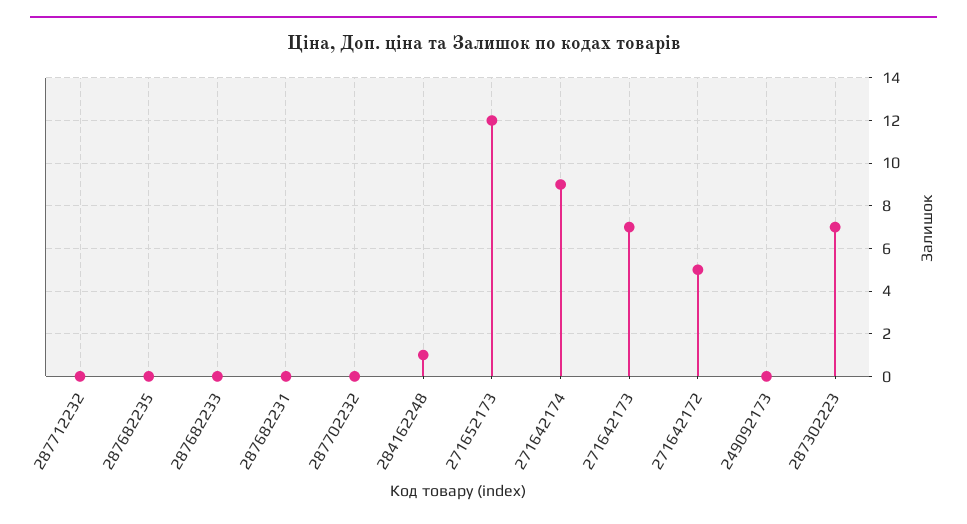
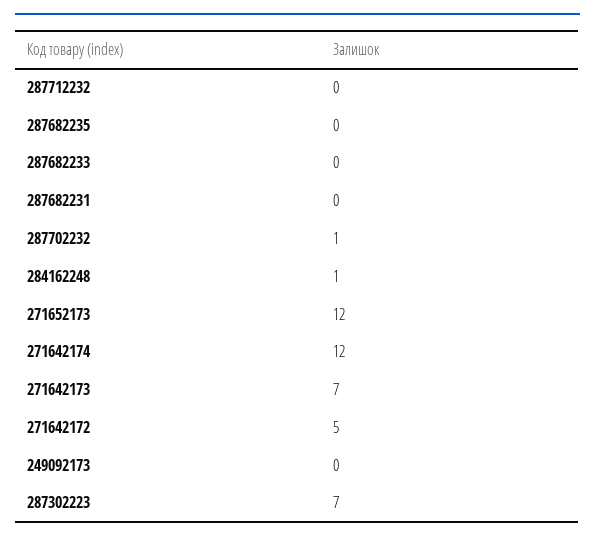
287702232: 0 -> 1
271642174: 9 -> 12

